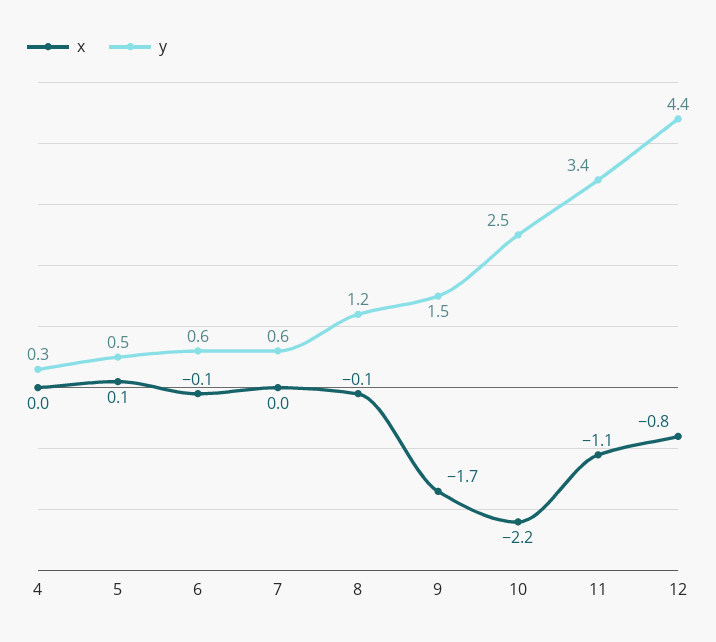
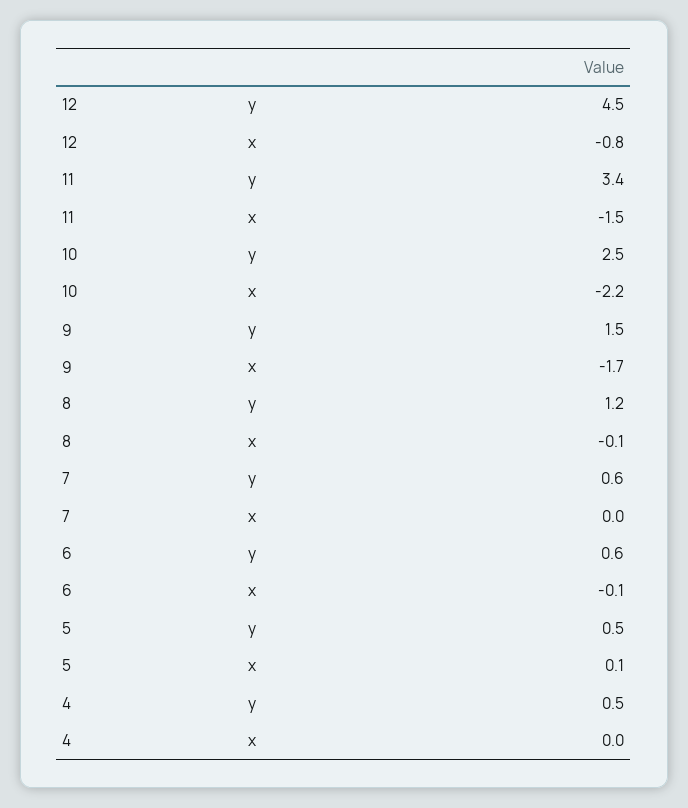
y, 4: 0.3 -> 0.5
x, 11: -1.1 -> -1.5
y, 12: 4.4 -> 4.5

